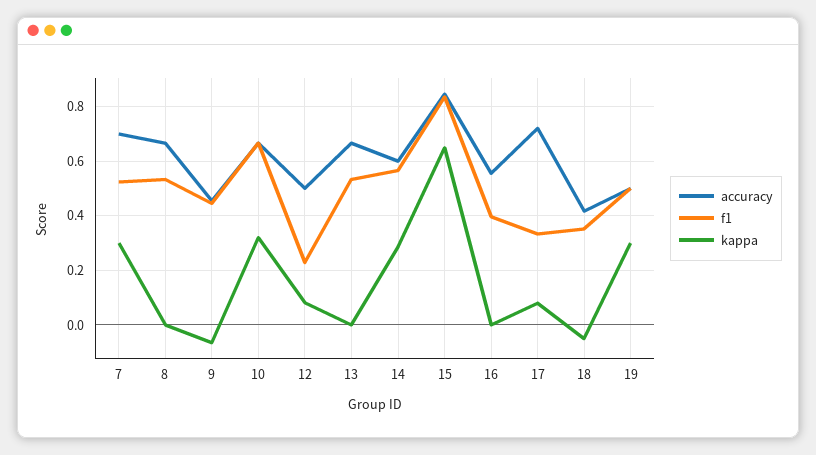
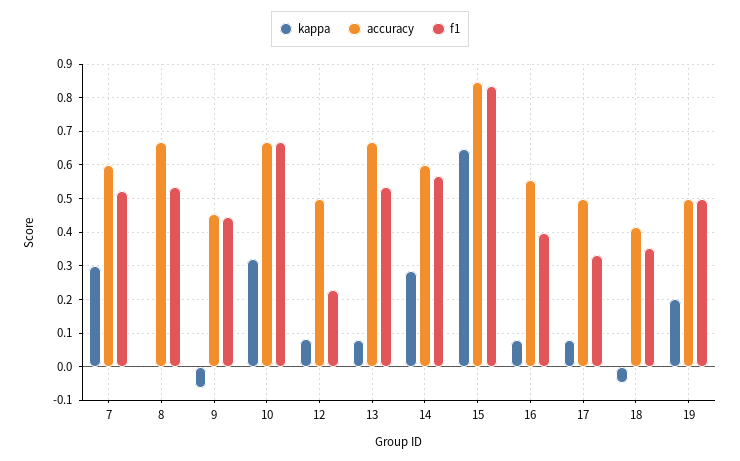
accuracy, 7: 0.7 -> 0.6
kappa, 13: 0 -> 0.08
kappa, 16: 0 -> 0.08
accuracy, 17: 0.725 -> 0.5
kappa, 19: 0.3 -> 0.2

